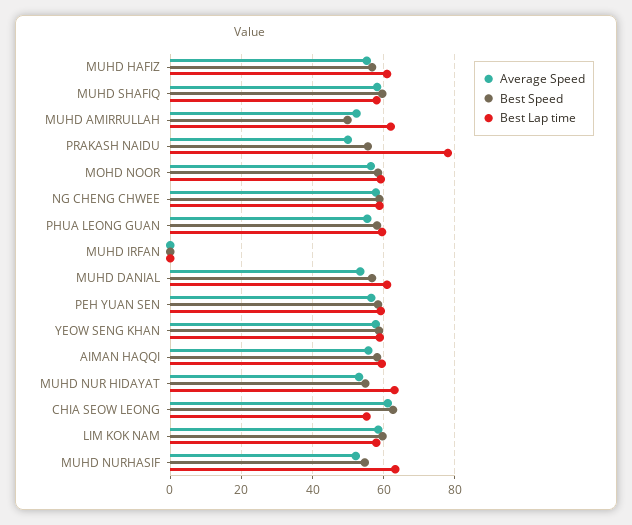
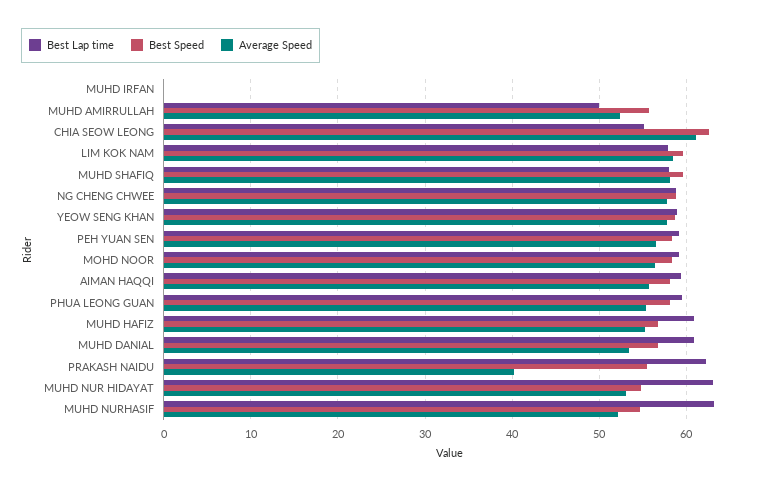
Best Speed, MUHD AMIRRULLAH: 50 -> 56
Best Lap time, MUHD AMIRRULLAH: 62 -> 50
Average Speed, PRAKASH NAIDU: 50 -> 40
Best Lap time, PRAKASH NAIDU: 78 -> 62

